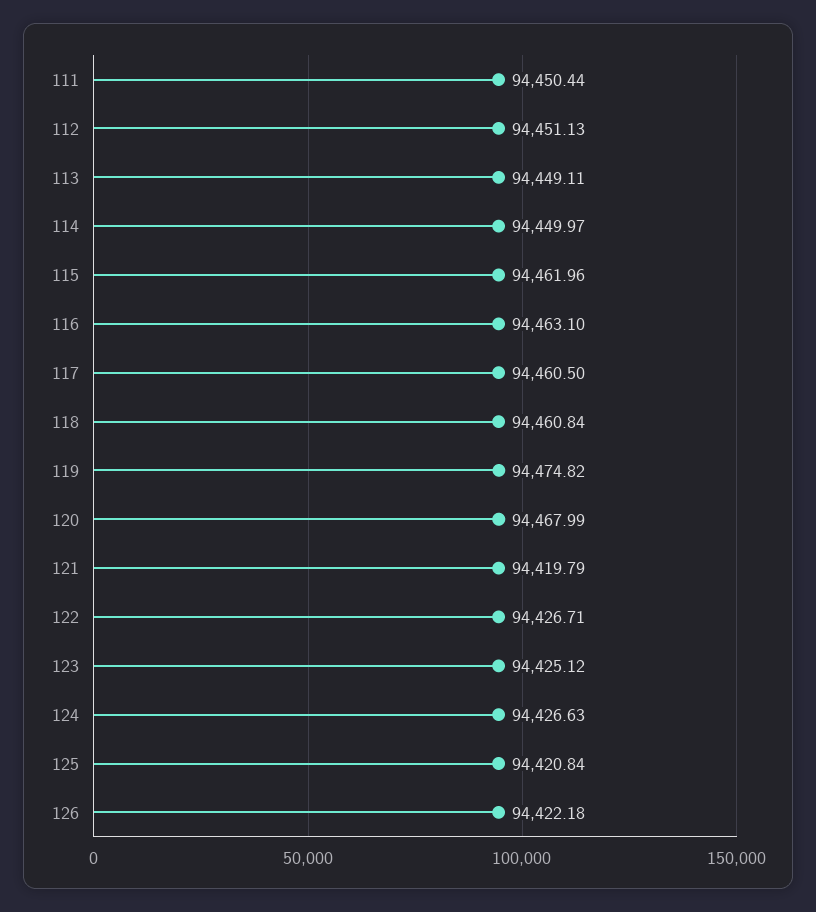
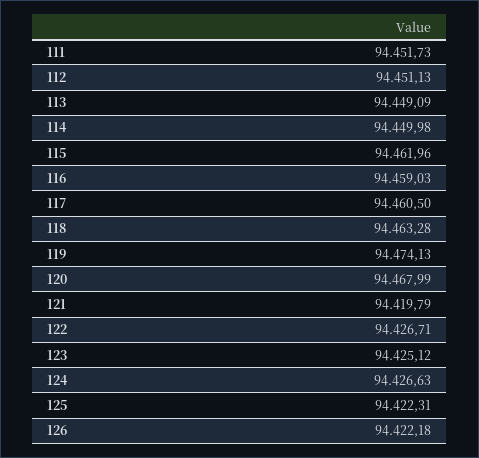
111: 94450.44 -> 94451.73
113: 94449.11 -> 94449.09
114: 94449.97 -> 94449.98
116: 94463.1 -> 94459.03
118: 94460.84 -> 94463.28
119: 94474.82 -> 94474.13
125: 94420.84 -> 94422.31

